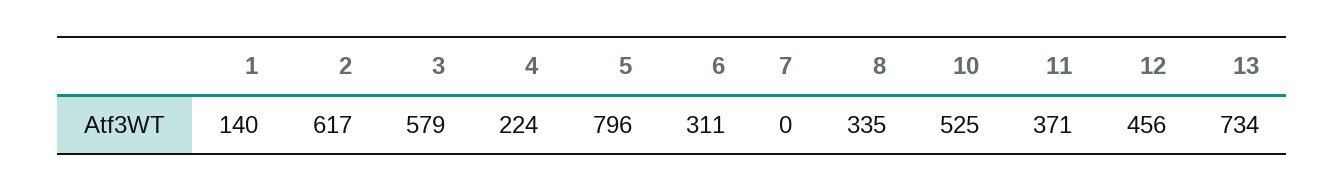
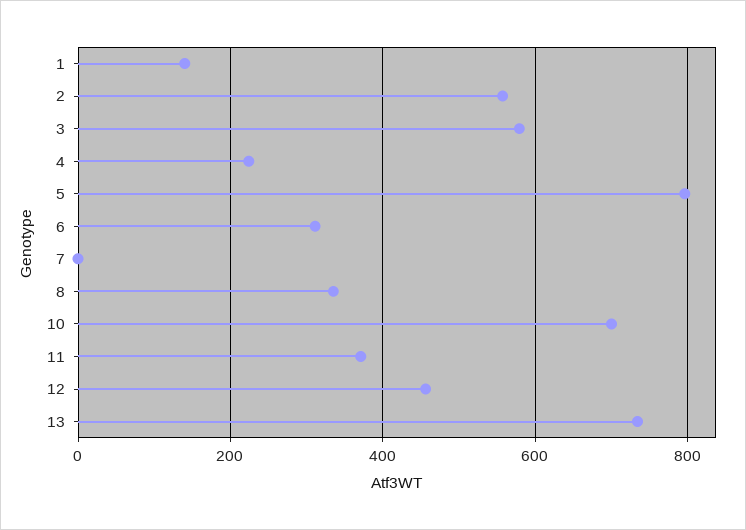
2: 617 -> 560
10: 525 -> 700

